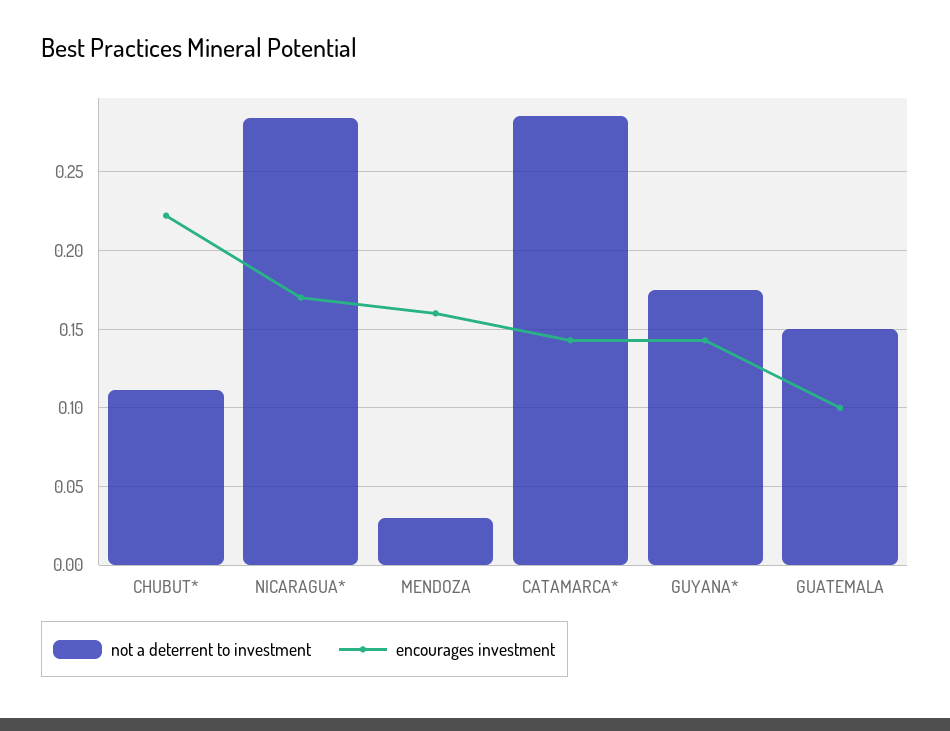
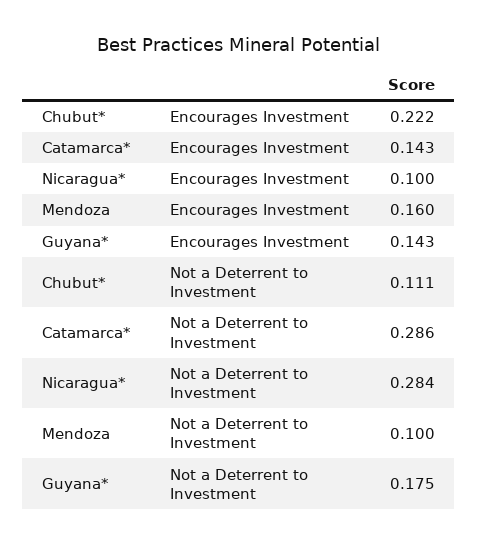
encourages investment, NICARAGUA*: 0.17 -> 0.1
not a deterrent to investment, MENDOZA: 0.03 -> 0.1
not a deterrent to investment, GUATEMALA: 0.15 -> none
encourages investment, GUATEMALA: 0.1 -> none

